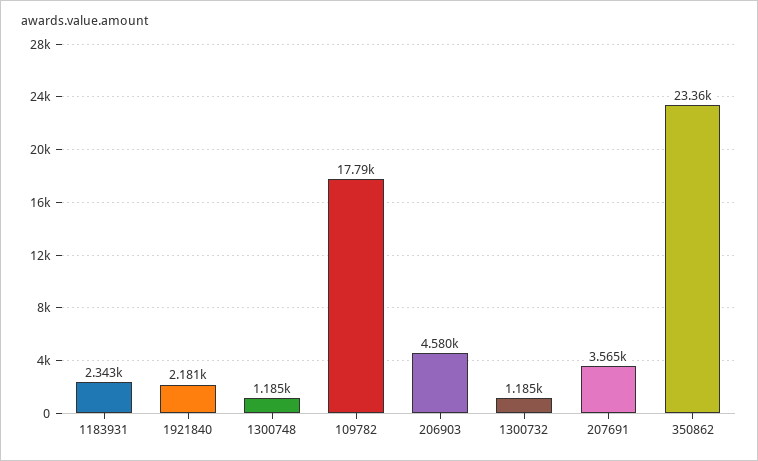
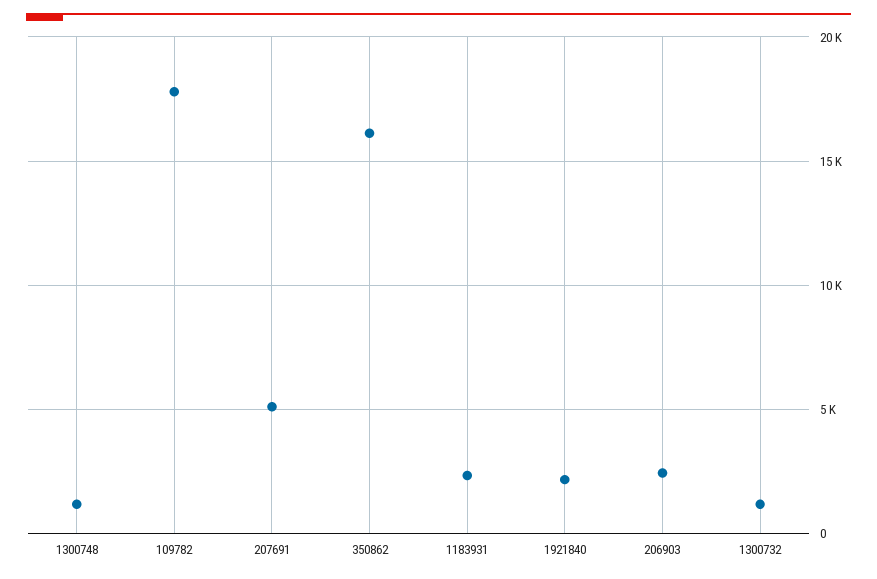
206903: 4580 -> 2500
207691: 3565 -> 5000
350862: 23360 -> 16000

